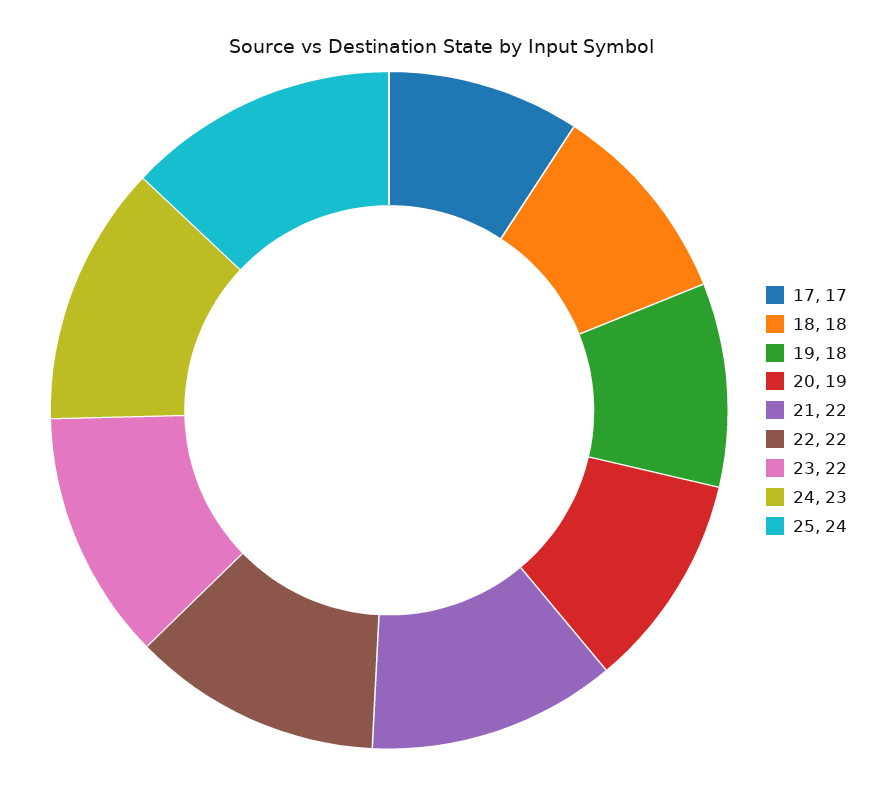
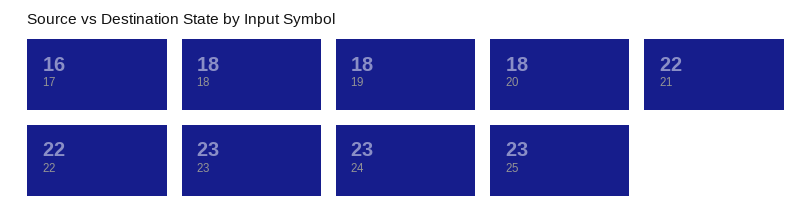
17: 17 -> 16
20: 19 -> 18
23: 22 -> 23
25: 24 -> 23

